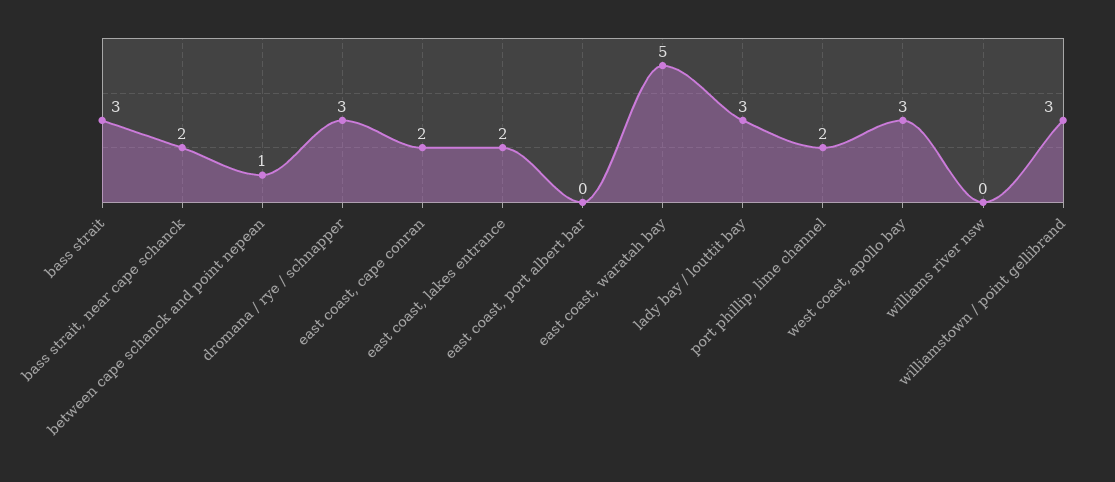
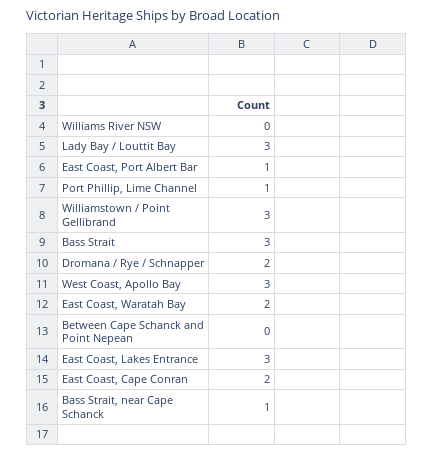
bass strait, near cape schanck: 2 -> 1
between cape schanck and point nepean: 1 -> 0
dromana / rye / schnapper: 3 -> 2
east coast, lakes entrance: 2 -> 3
east coast, port albert bar: 0 -> 1
east coast, waratah bay: 5 -> 2
port phillip, lime channel: 2 -> 1

